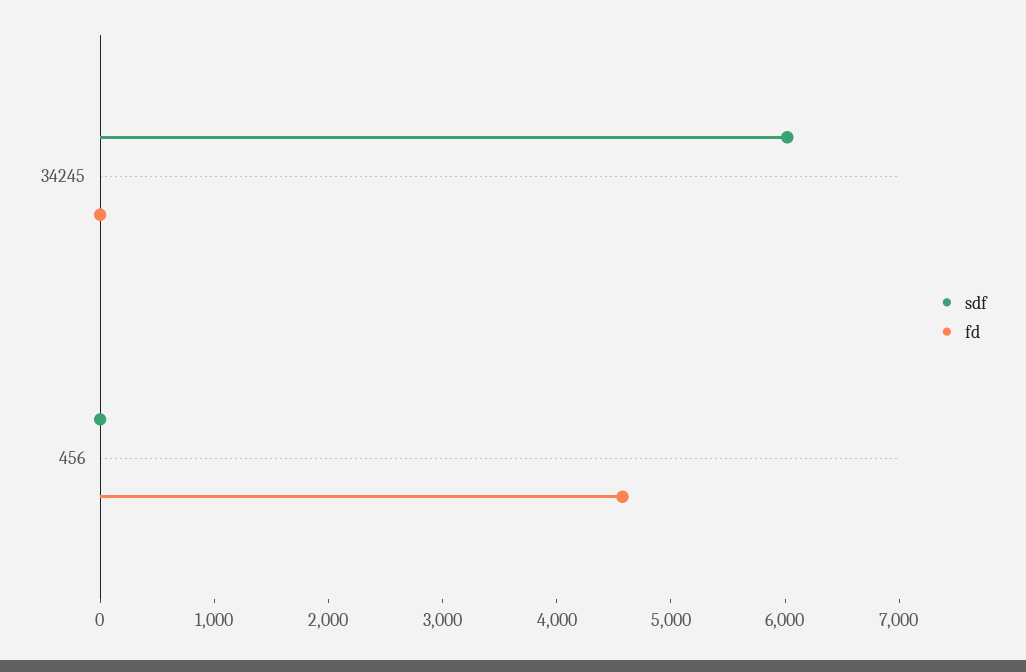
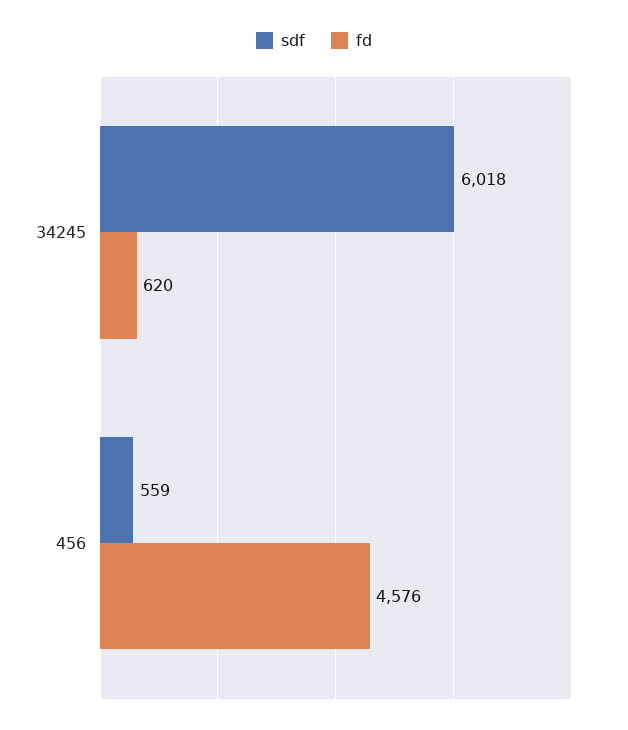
fd, 34245: 0 -> 620
sdf, 456: 0 -> 559

